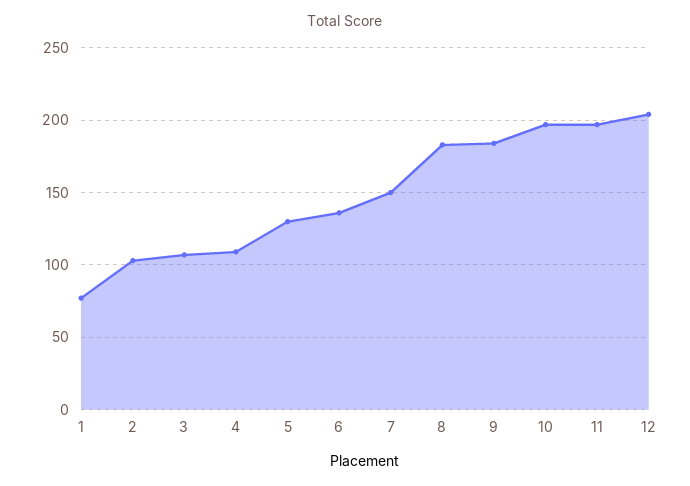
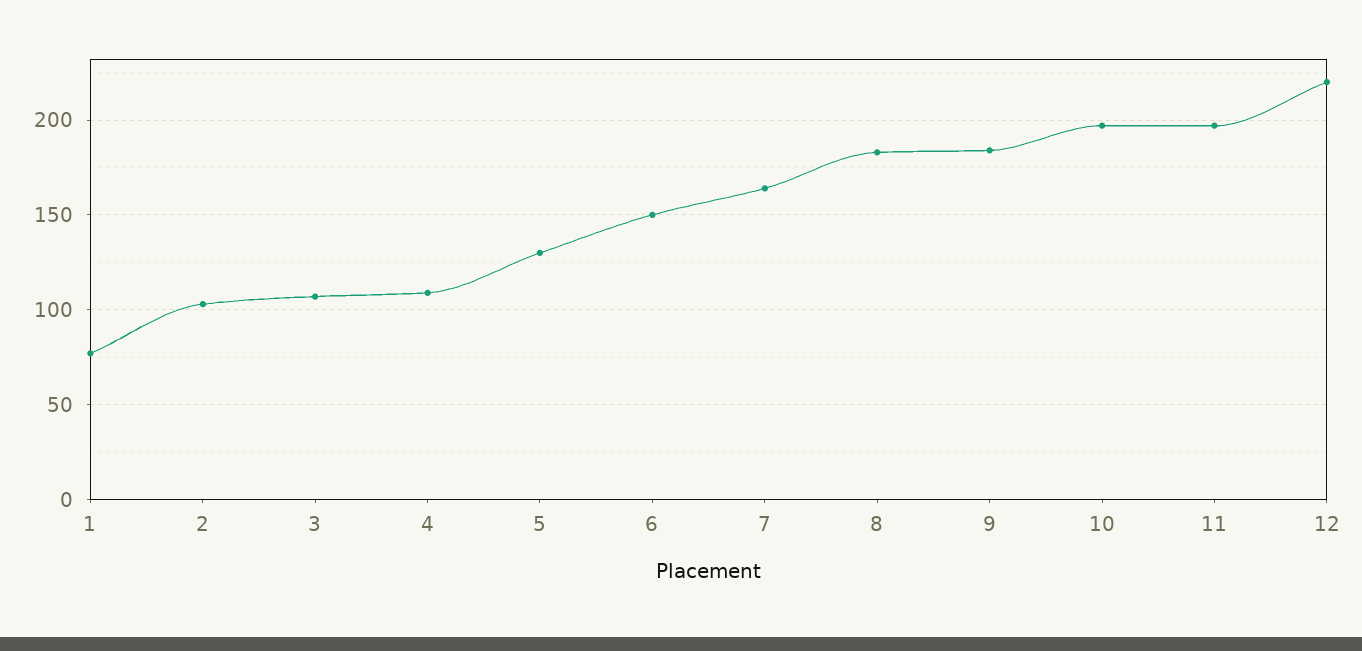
6: 135 -> 150
7: 150 -> 165
12: 205 -> 220

